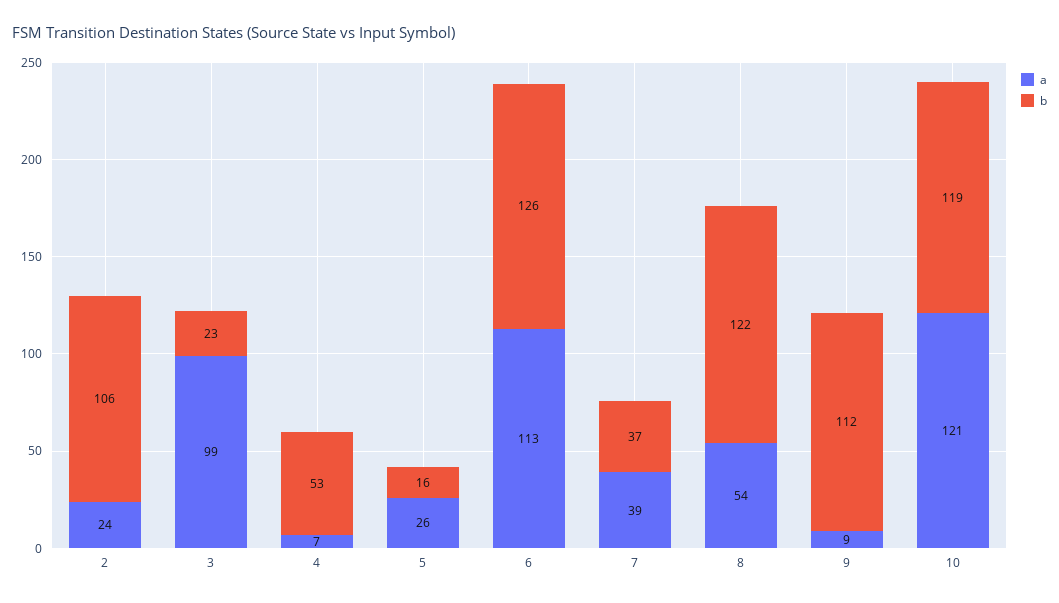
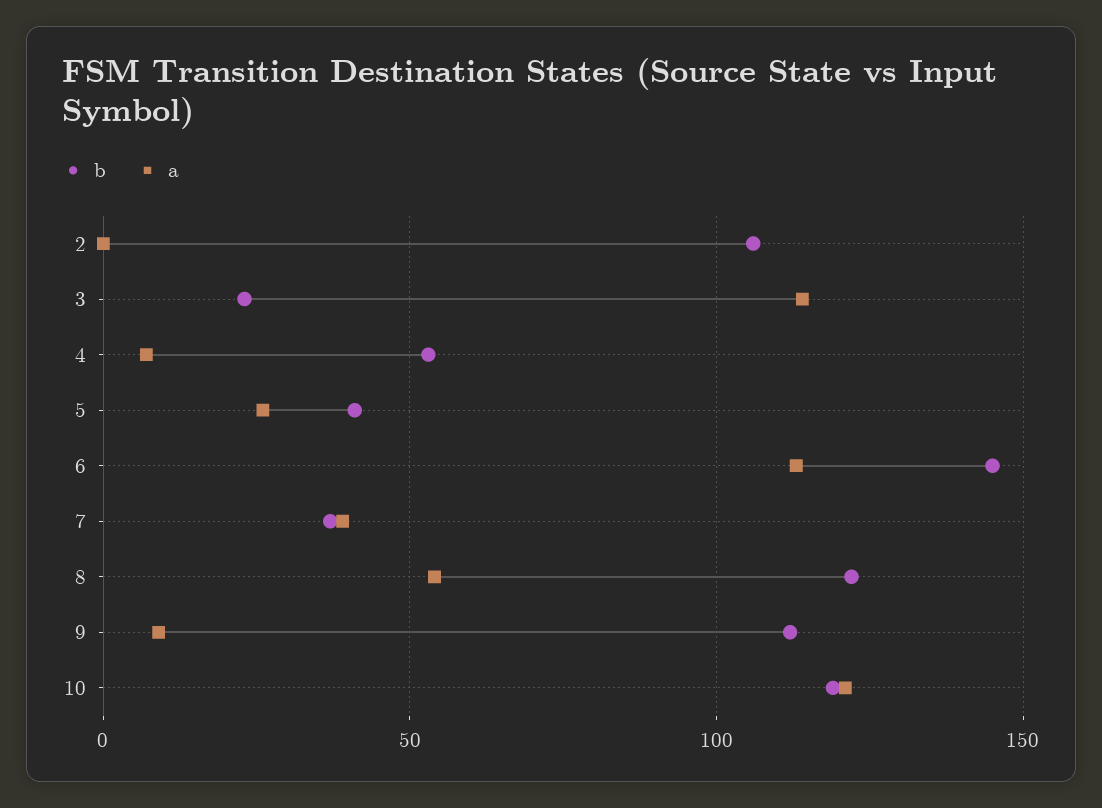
a, 2: 24 -> 0
a, 3: 99 -> 115
b, 5: 16 -> 40
b, 6: 126 -> 145

